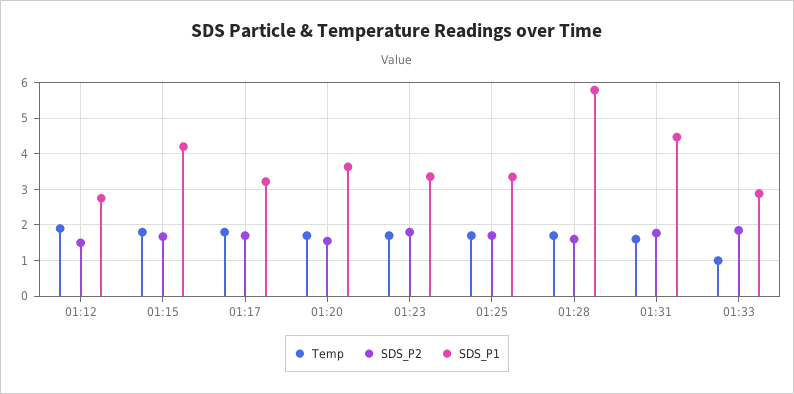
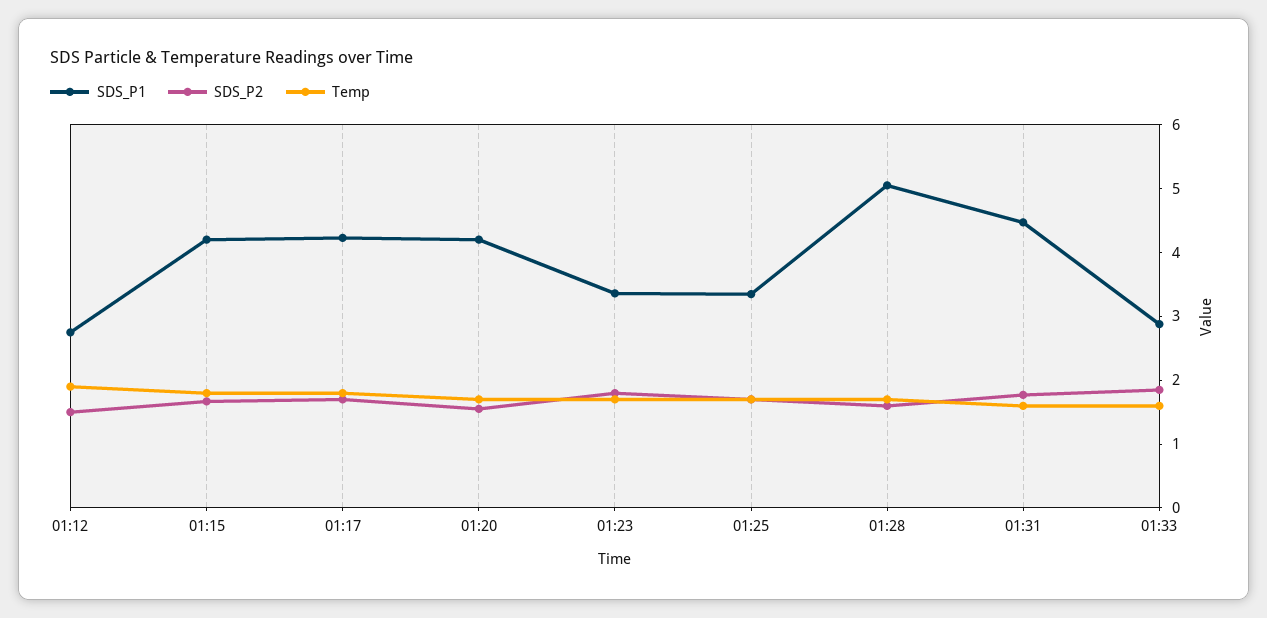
SDS_P1, 01:17: 3.2 -> 4.2
SDS_P1, 01:20: 3.6 -> 4.2
SDS_P1, 01:28: 5.8 -> 5
Temp, 01:33: 1 -> 1.6

